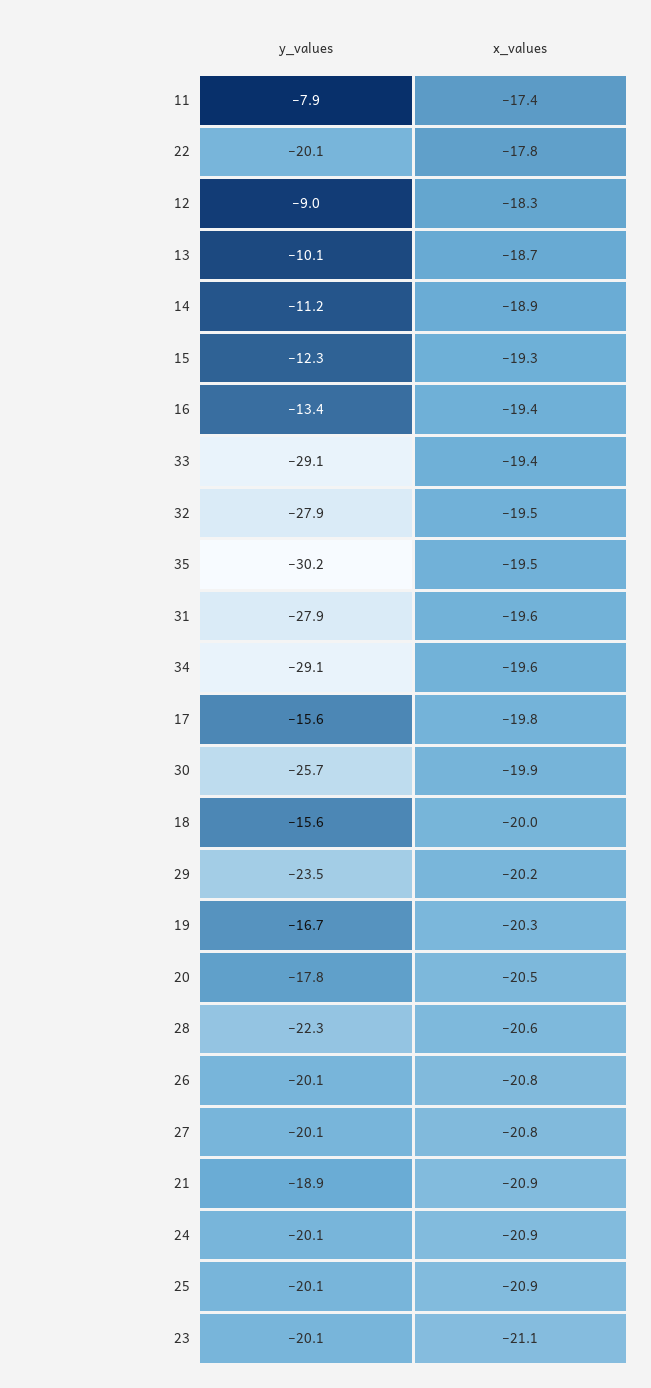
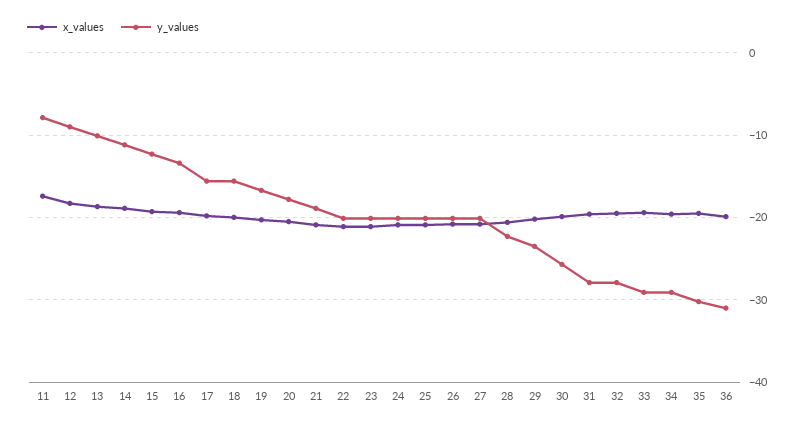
x_values, 22: -17.8 -> -21
x_values, 36: none -> -20
y_values, 36: none -> -31

